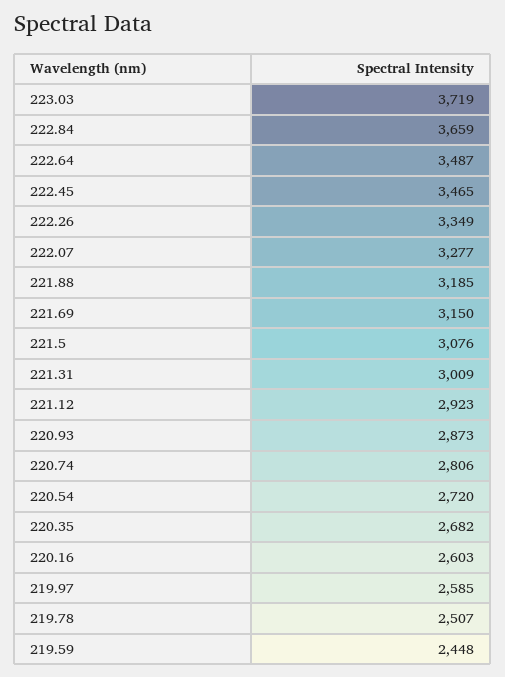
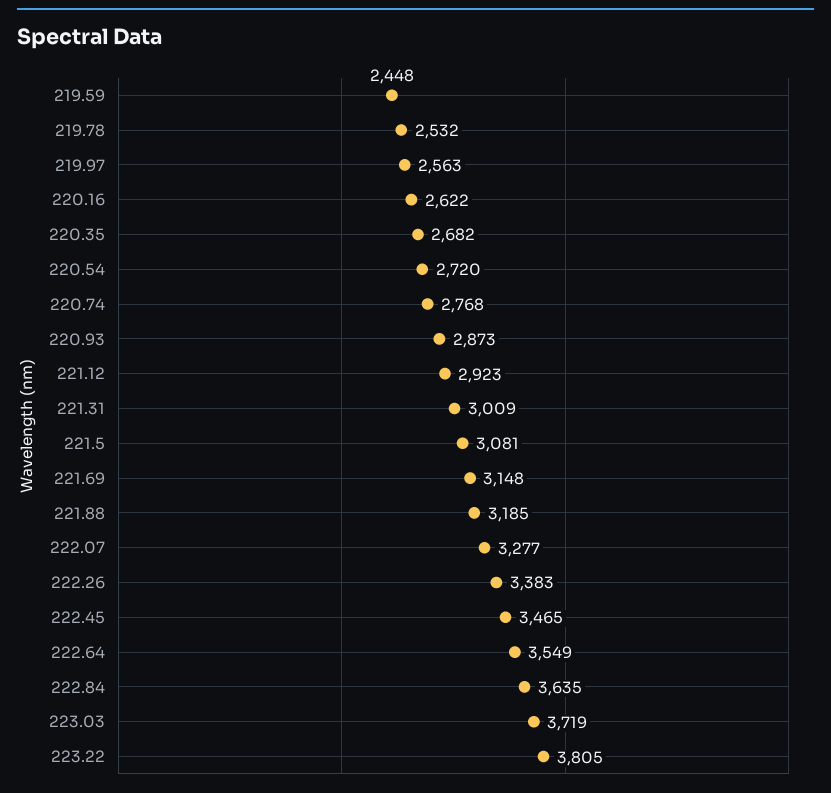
222.84: 3659 -> 3635
222.64: 3487 -> 3549
222.26: 3349 -> 3383
221.69: 3150 -> 3148
221.5: 3076 -> 3081
220.74: 2806 -> 2768
220.16: 2603 -> 2622
219.97: 2585 -> 2563
219.78: 2507 -> 2532
223.22: none -> 3805

